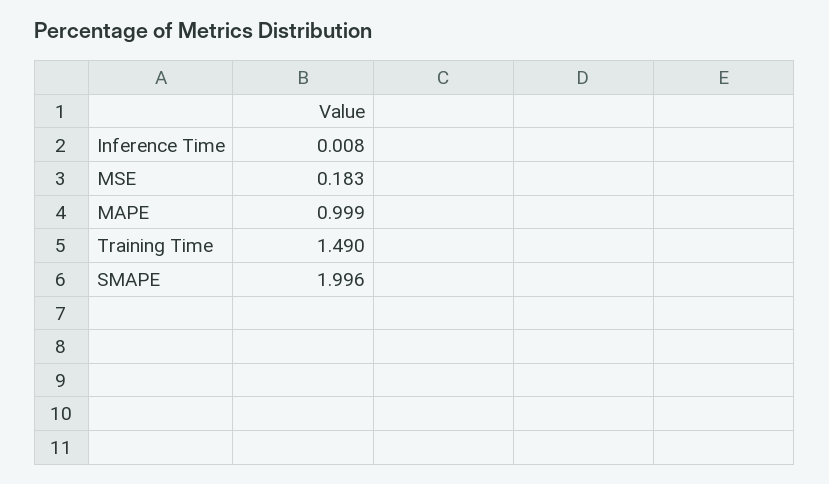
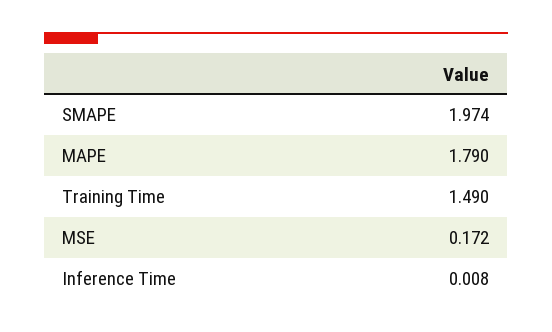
MSE: 0.183 -> 0.172
MAPE: 0.999 -> 1.79
SMAPE: 1.996 -> 1.974

